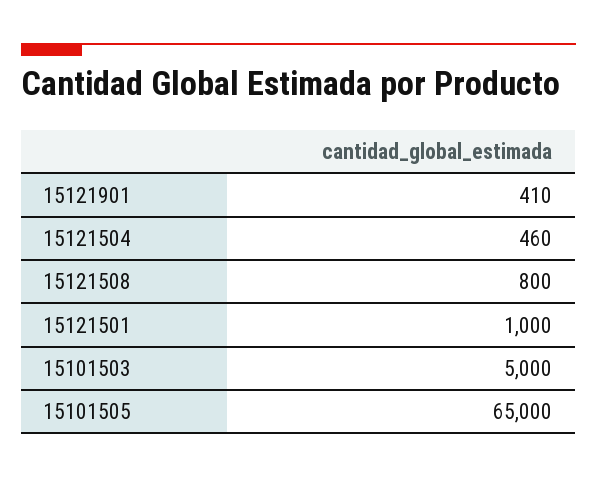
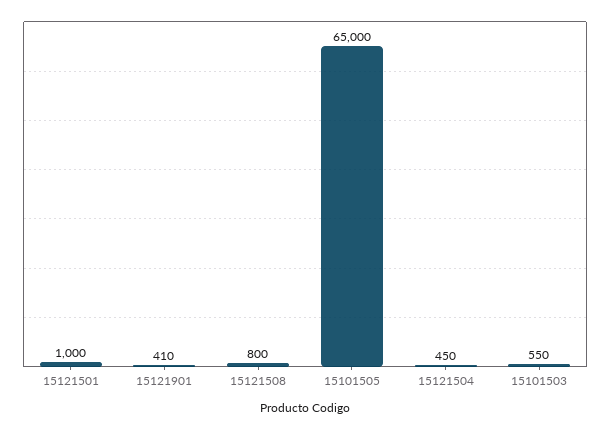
15121504: 460 -> 450
15101503: 5000 -> 550

